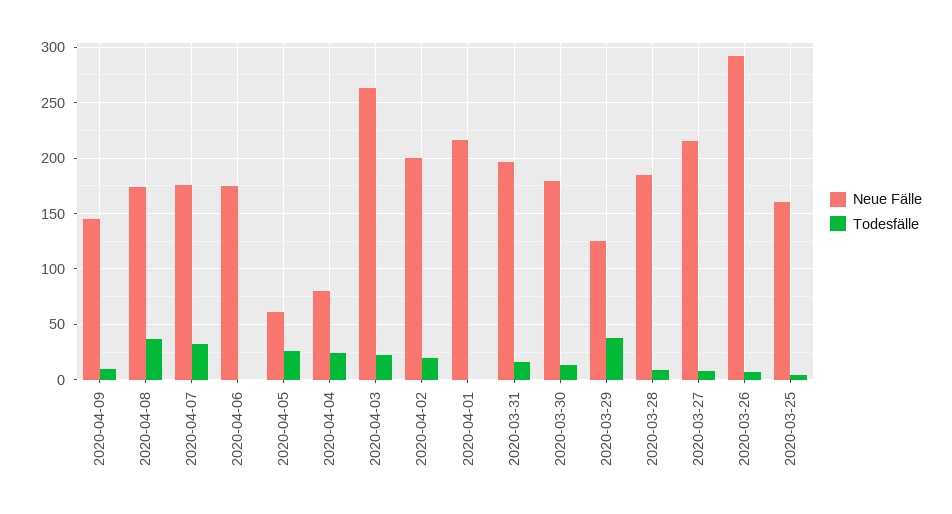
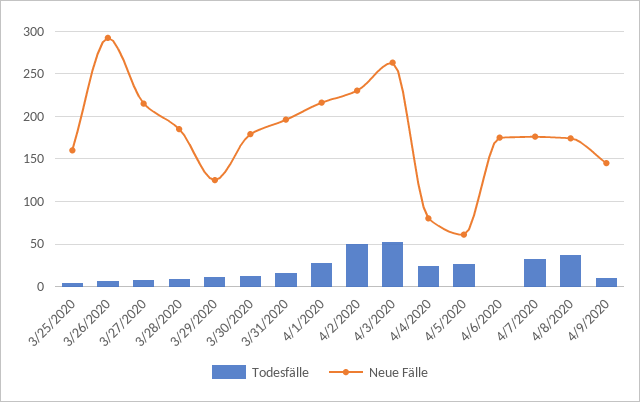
Todesfälle, 2020-04-03: 20 -> 50
Neue Fälle, 2020-04-02: 200 -> 230
Todesfälle, 2020-04-02: 20 -> 50
Todesfälle, 2020-04-01: 0 -> 30
Todesfälle, 2020-03-29: 40 -> 10

